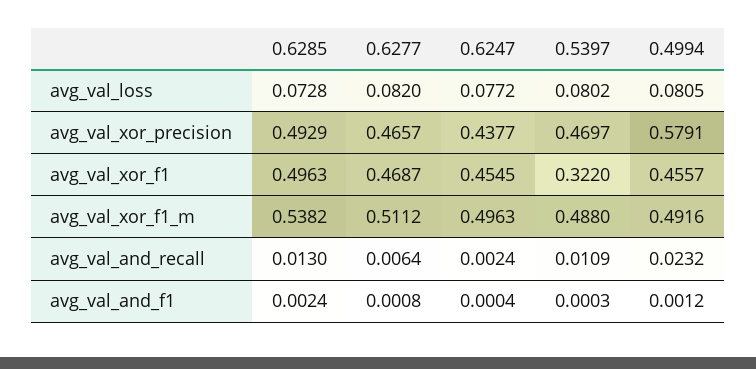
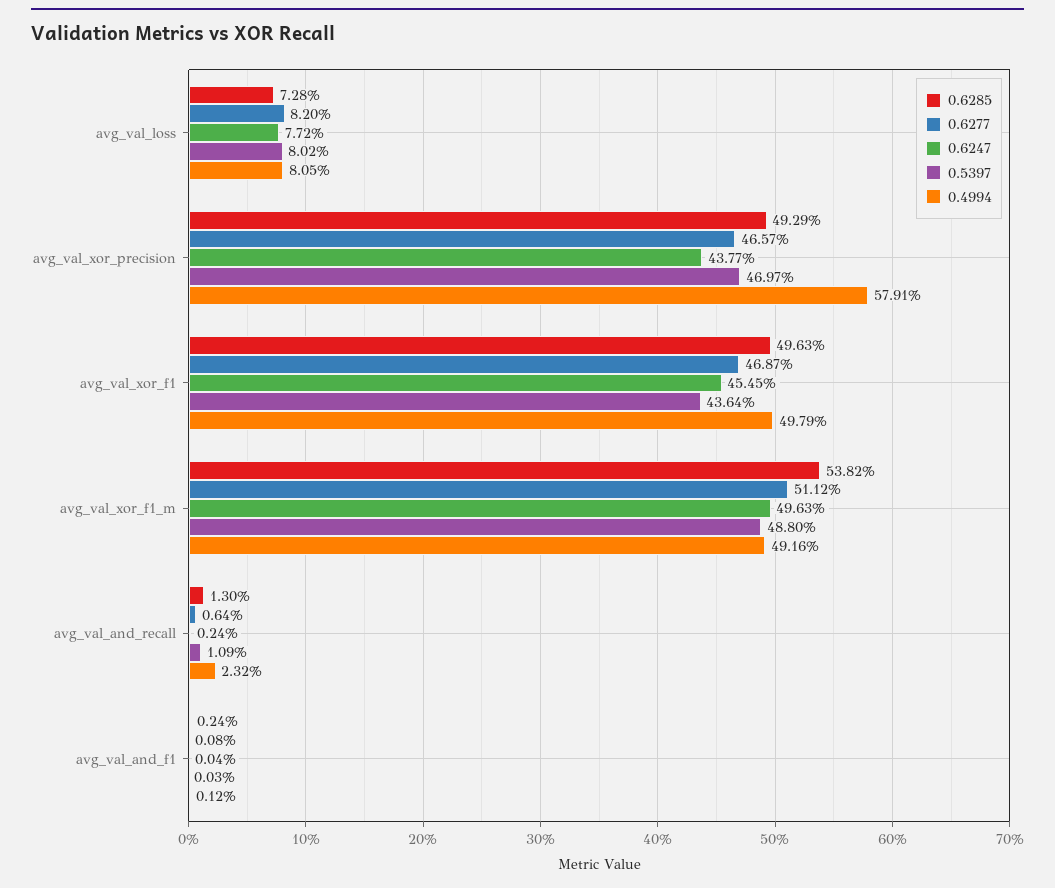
0.5397, avg_val_xor_f1: 0.322 -> 0.4364
0.4994, avg_val_xor_f1: 0.4557 -> 0.4979

